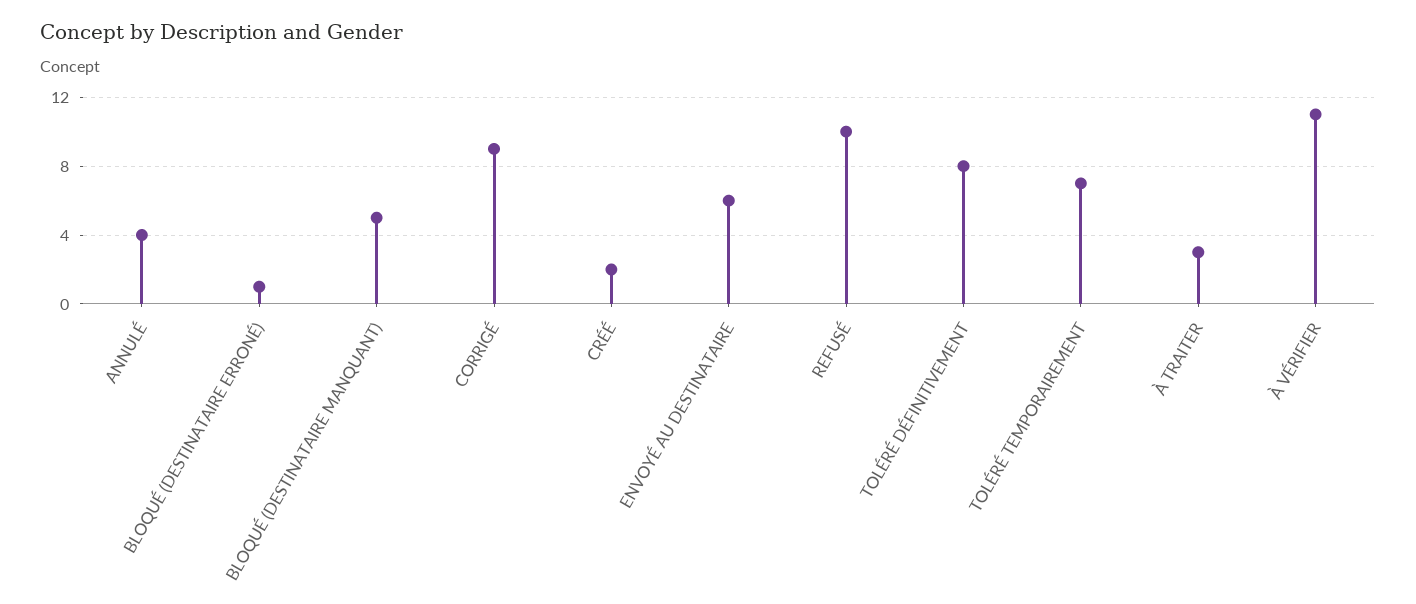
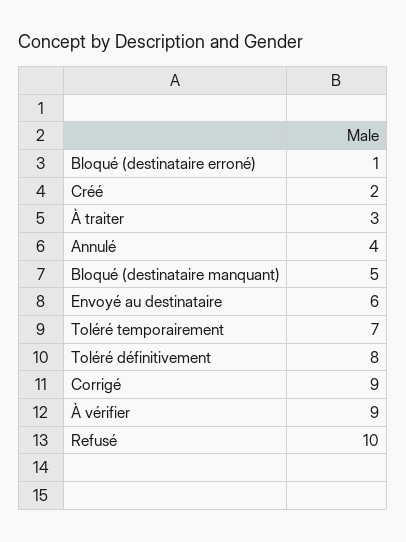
À VÉRIFIER: 11 -> 9

